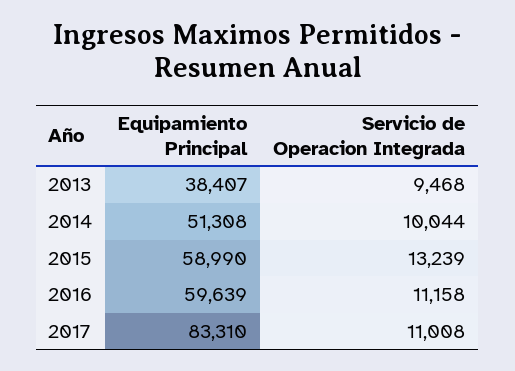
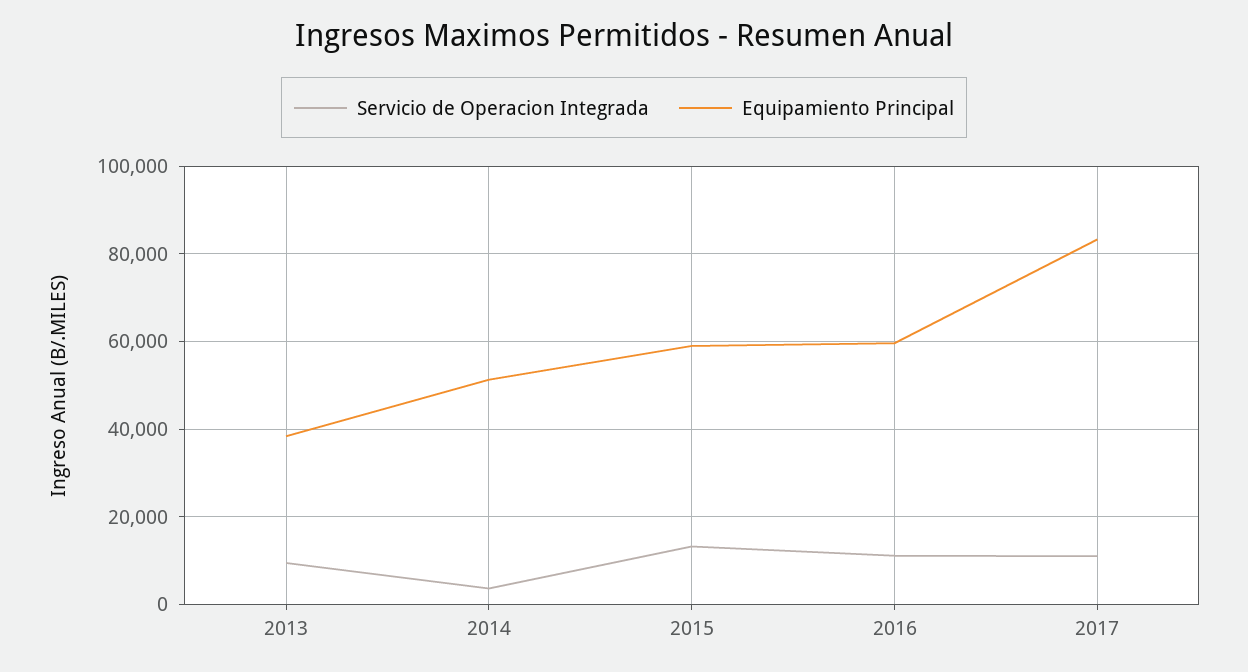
Servicio de Operacion Integrada, 2014: 10044 -> 4000

